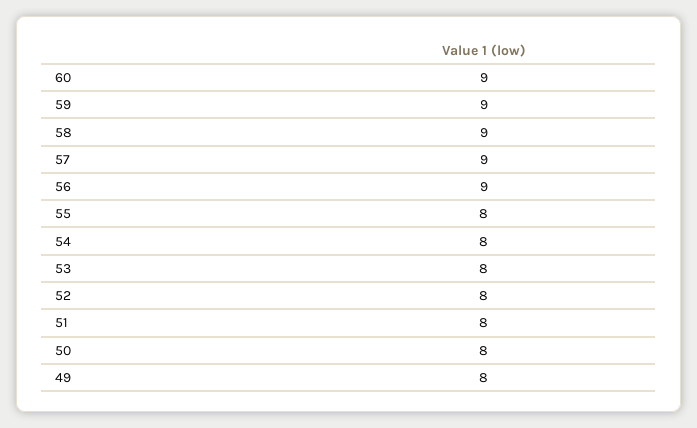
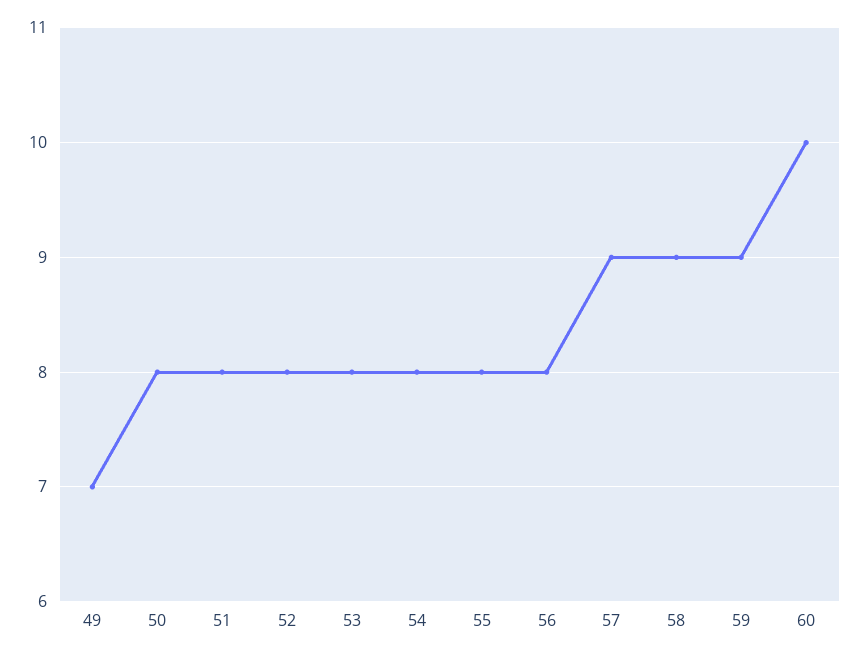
60: 9 -> 10
56: 9 -> 8
49: 8 -> 7

